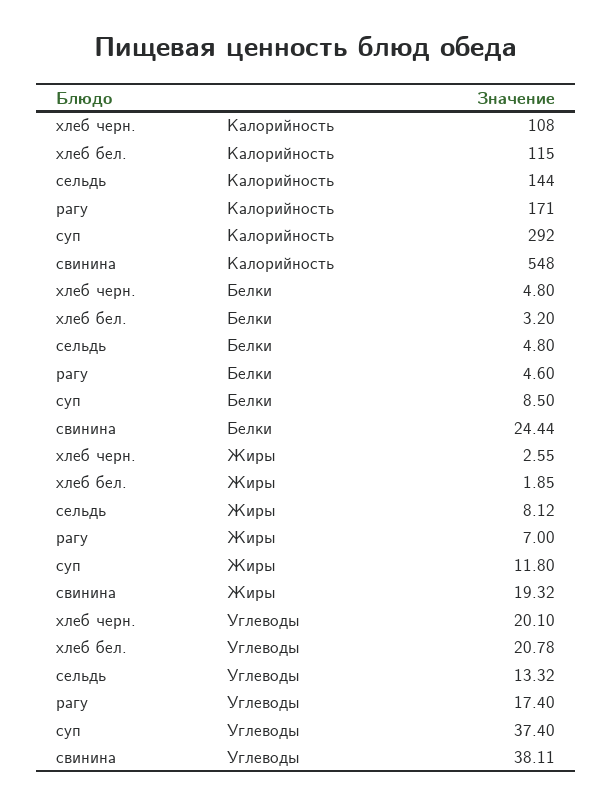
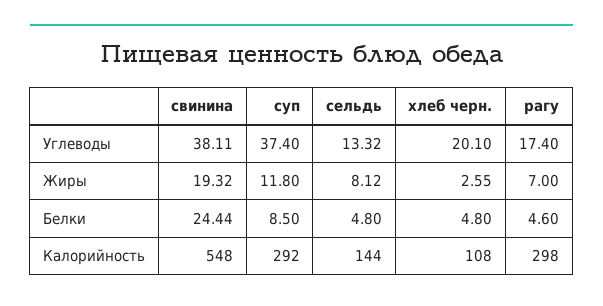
хлеб бел., Калорийность: 115 -> none
рагу, Калорийность: 171 -> 298
хлеб бел., Белки: 3.2 -> none
хлеб бел., Жиры: 1.85 -> none
хлеб бел., Углеводы: 20.78 -> none

